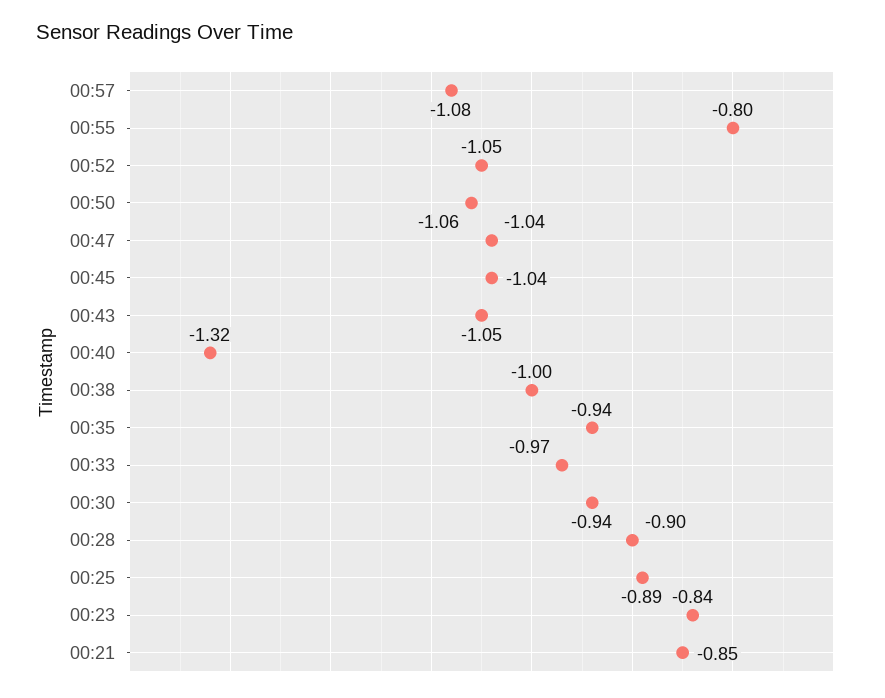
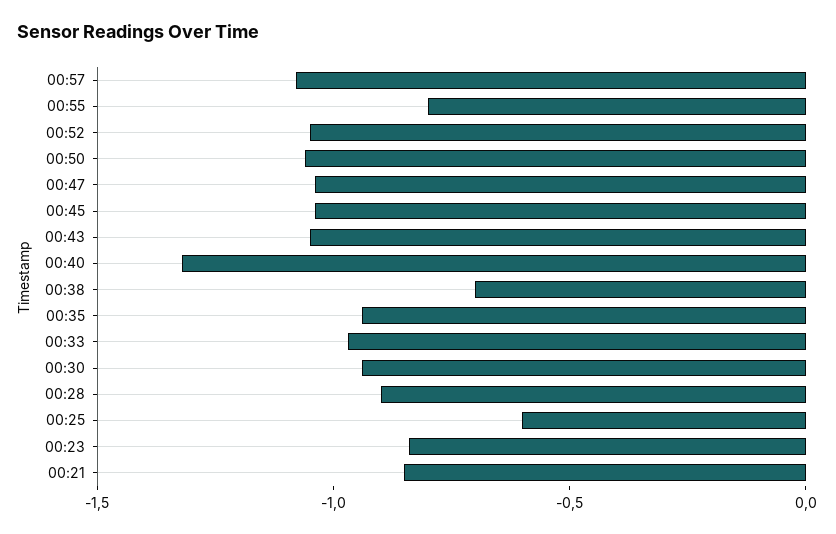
00:38: -1 -> -0.7
00:25: -0.89 -> -0.6

